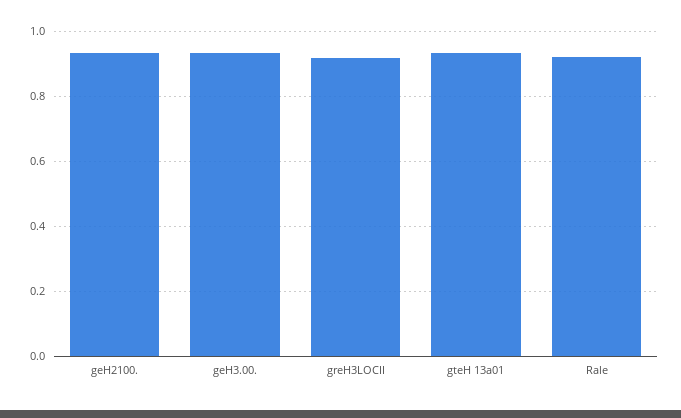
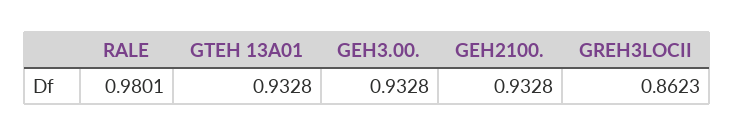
greH3LOCII: 0.92 -> 0.8623
Rale: 0.92 -> 0.9801

